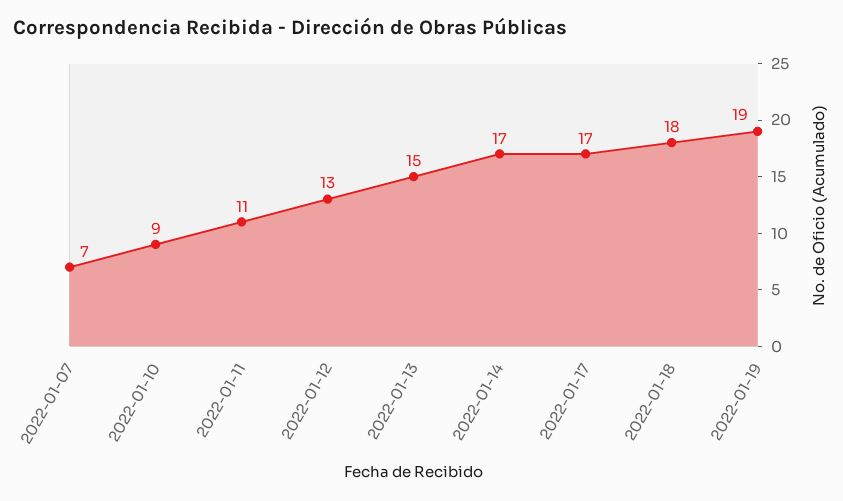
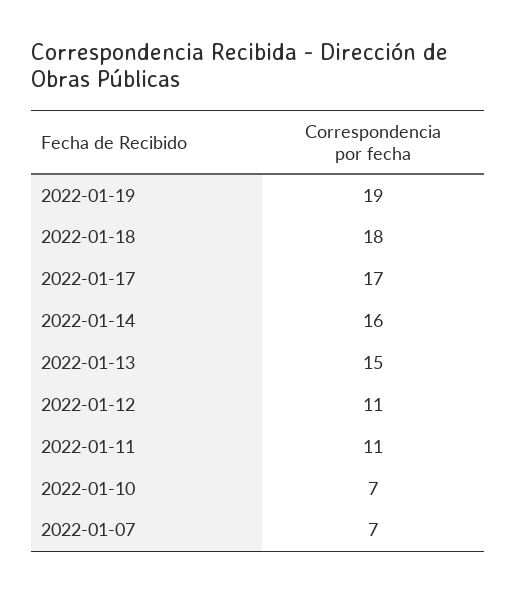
2022-01-10: 9 -> 7
2022-01-12: 13 -> 11
2022-01-14: 17 -> 16

